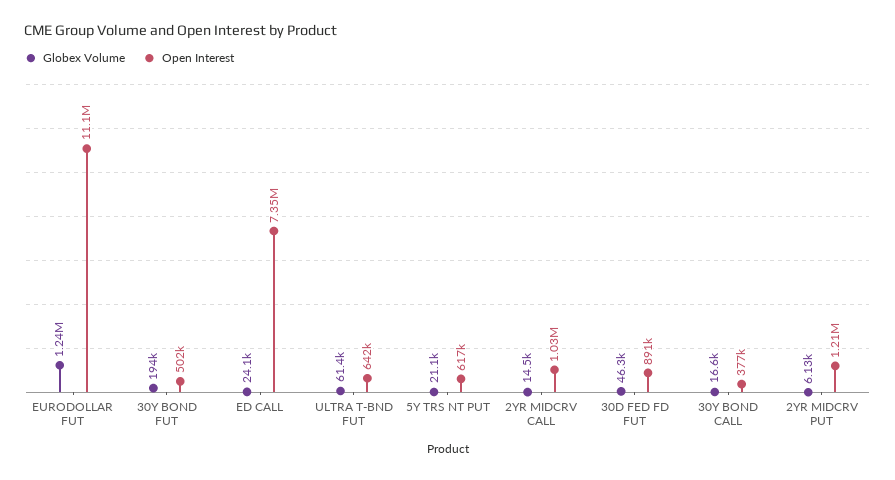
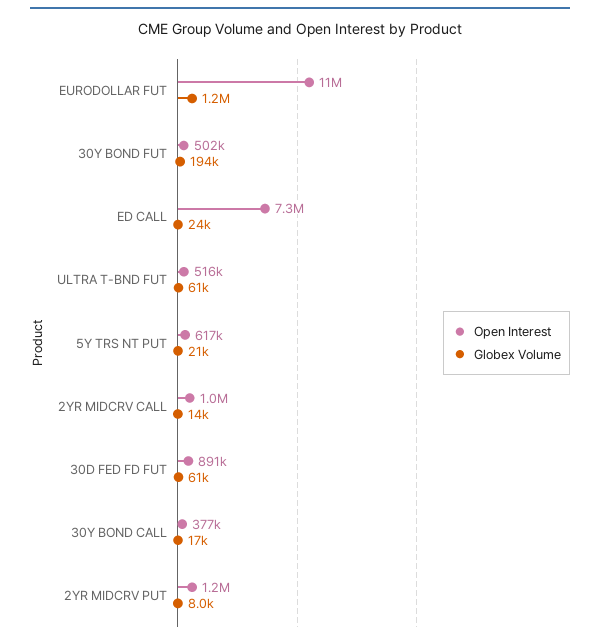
Open Interest, ULTRA T-BND FUT: 642000 -> 516000
Globex Volume, 30D FED FD FUT: 46300 -> 61000
Globex Volume, 2YR MIDCRV PUT: 6130 -> 8000

